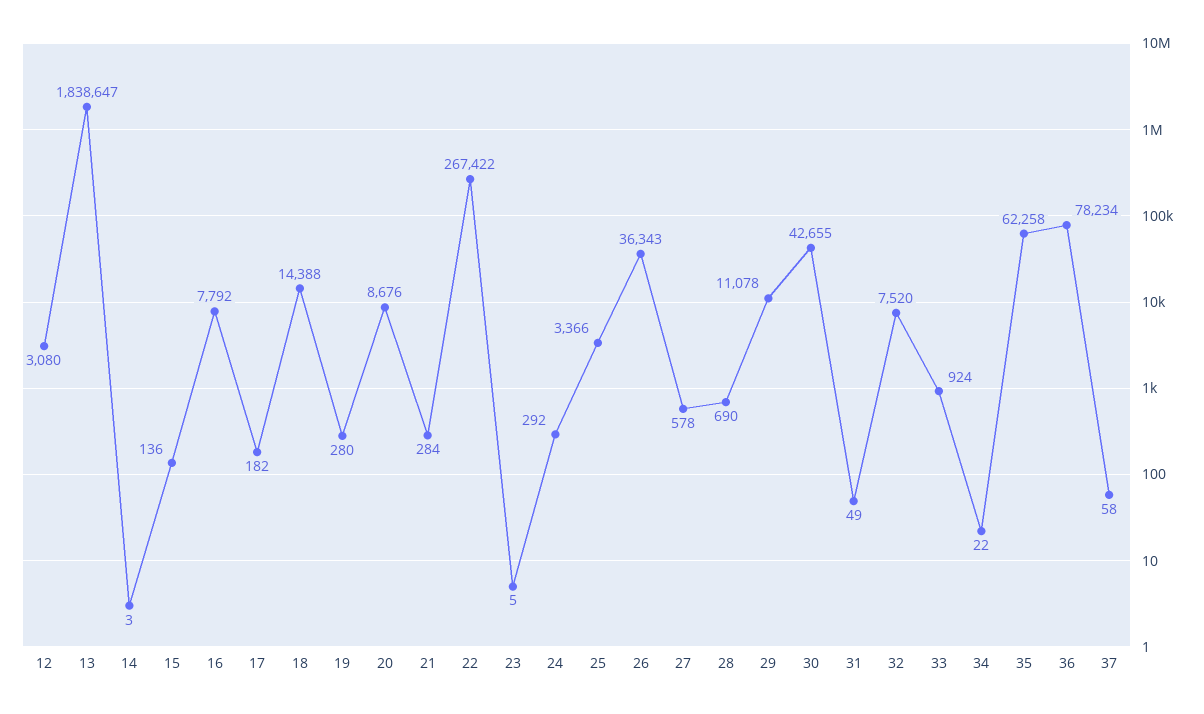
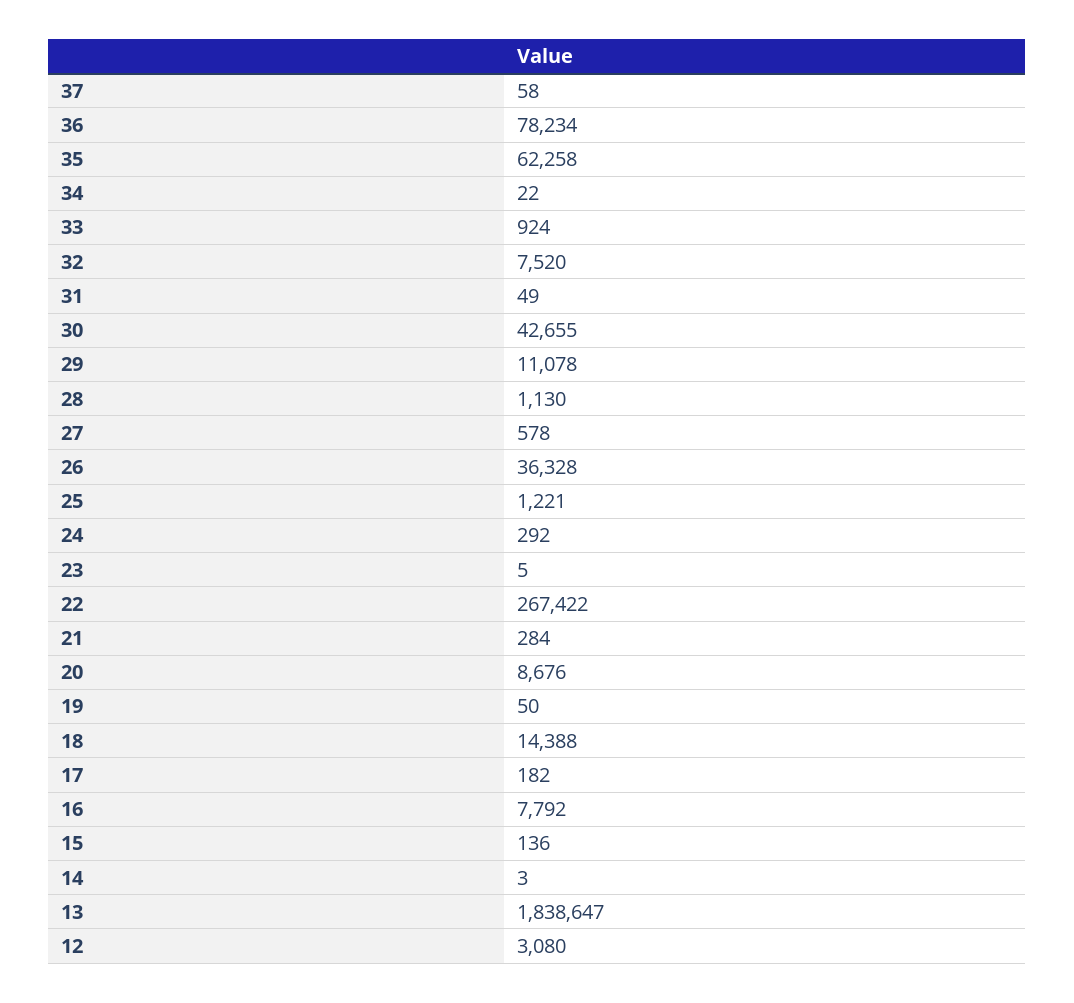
19: 280 -> 50
25: 3366 -> 1221
26: 36343 -> 36328
28: 690 -> 1130

